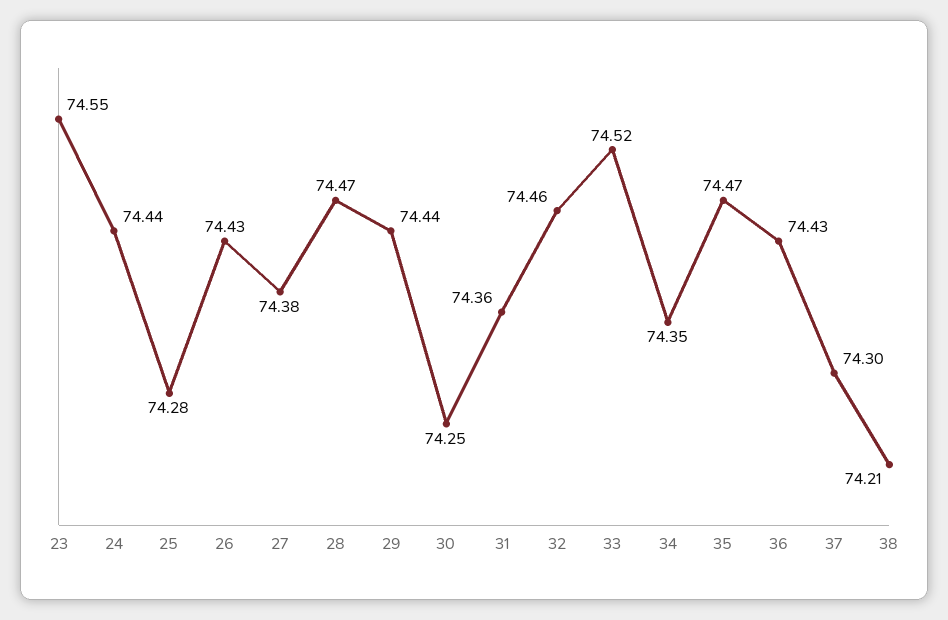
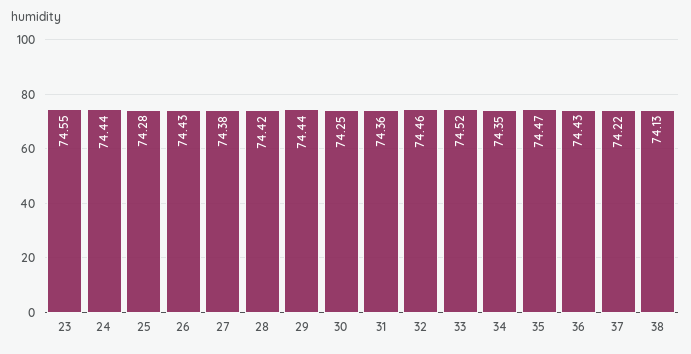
28: 74.47 -> 74.42
37: 74.3 -> 74.22
38: 74.21 -> 74.13

